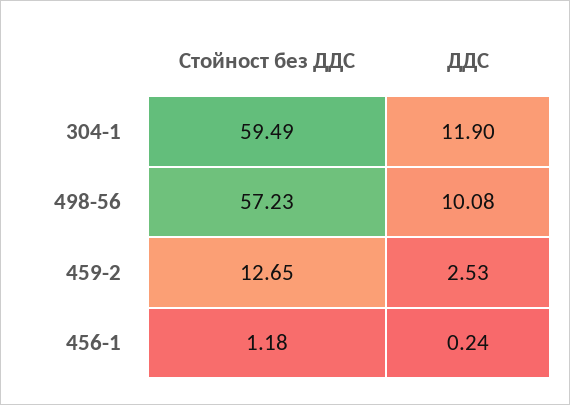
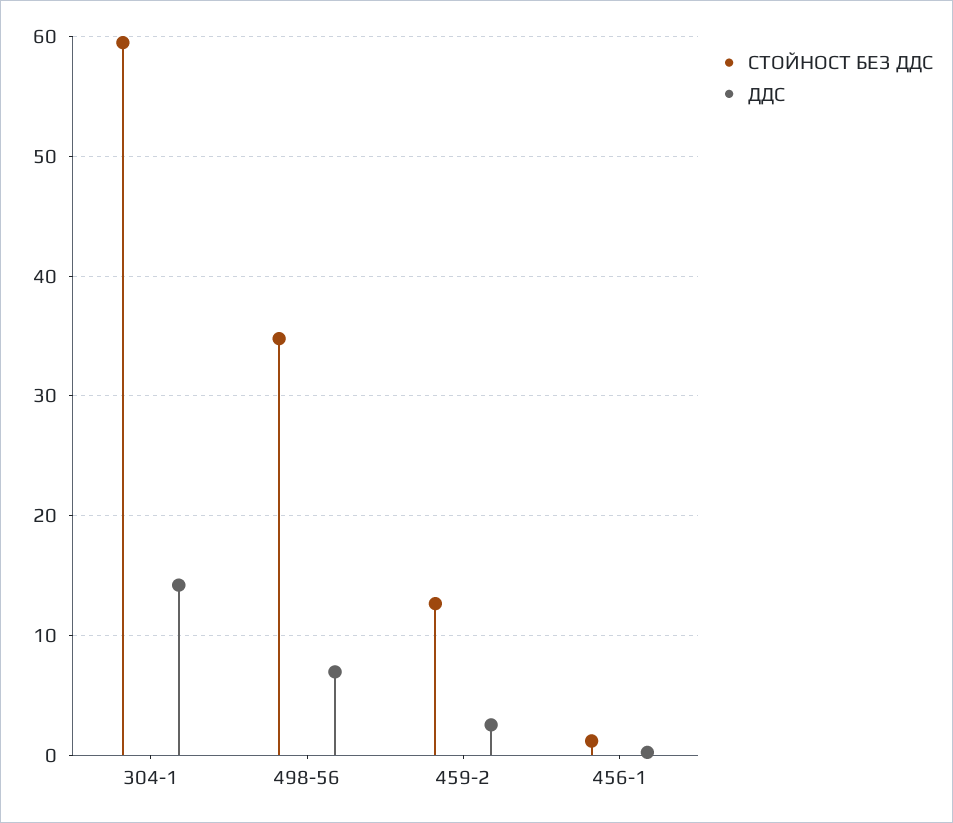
ДДС, 304-1: 11.9 -> 14
Стойност без ДДС, 498-56: 57.23 -> 35
ДДС, 498-56: 10.08 -> 7

